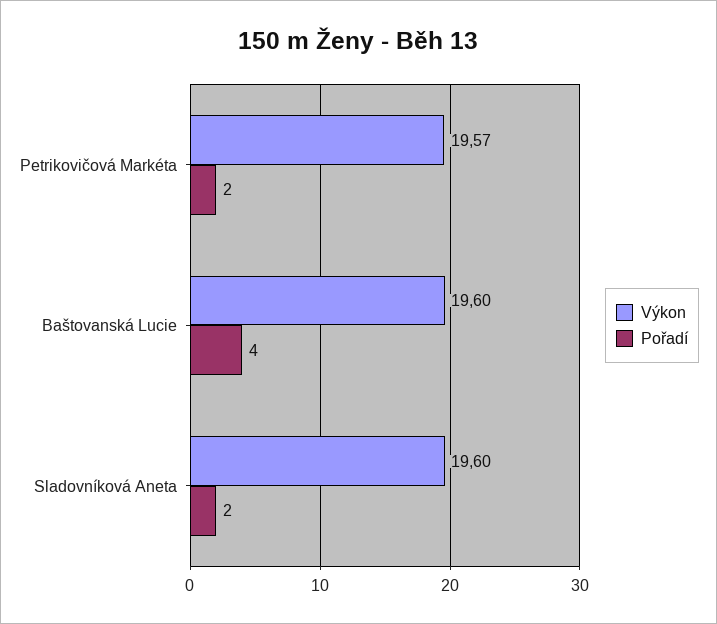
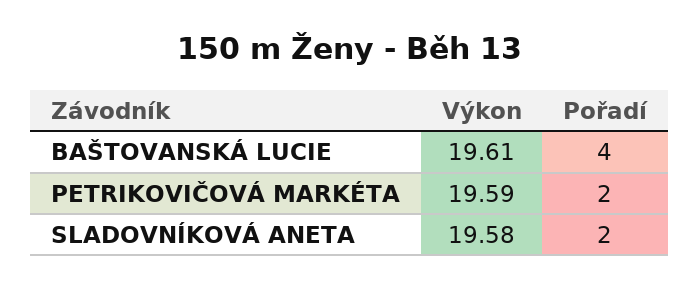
Výkon, Petrikovičová Markéta: 19.57 -> 19.59
Výkon, Baštovanská Lucie: 19.6 -> 19.61
Výkon, Sladovníková Aneta: 19.6 -> 19.58

